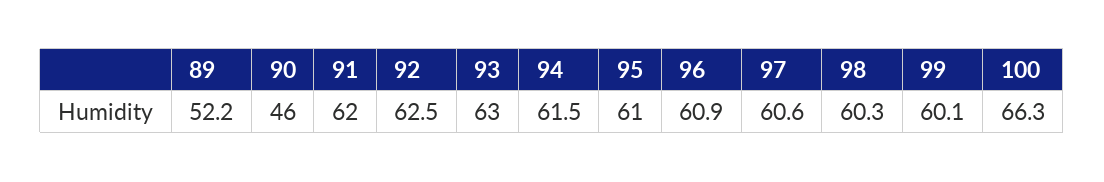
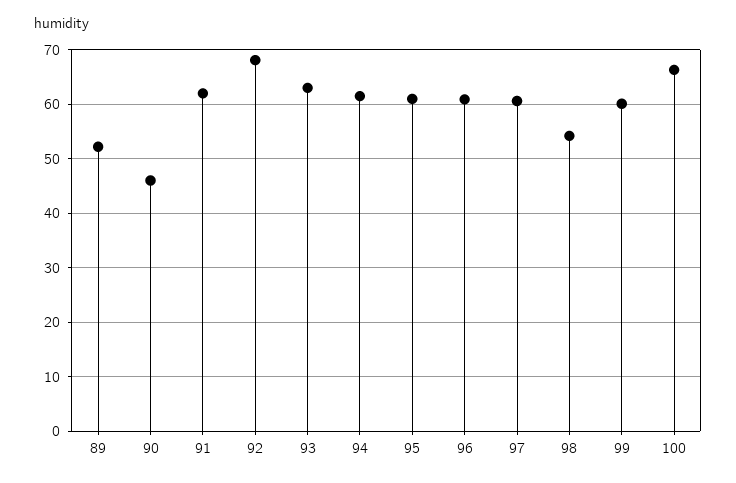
92: 62.5 -> 68
98: 60.3 -> 54

